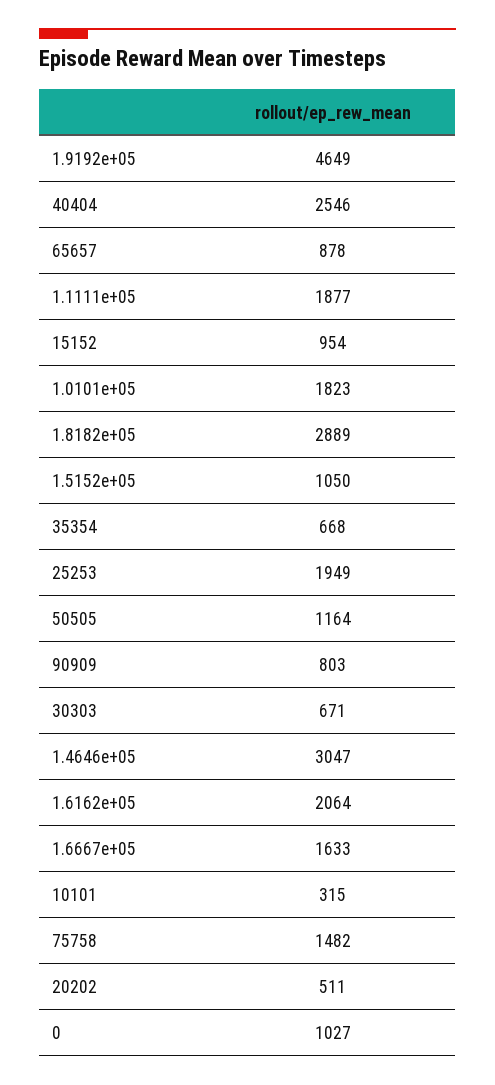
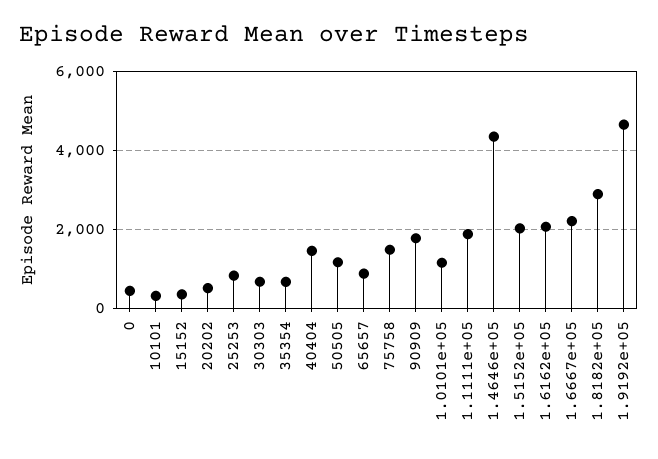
40404: 2546 -> 1400
15152: 954 -> 400
1.0101e+05: 1823 -> 1200
1.5152e+05: 1050 -> 2000
25253: 1949 -> 800
90909: 803 -> 1800
1.4646e+05: 3047 -> 4400
1.6667e+05: 1633 -> 2200
0: 1027 -> 400

